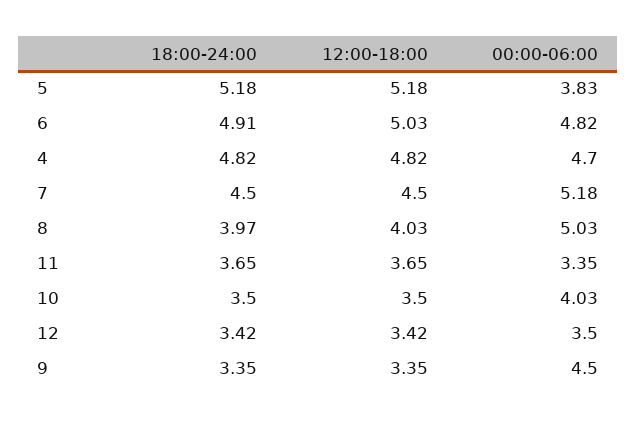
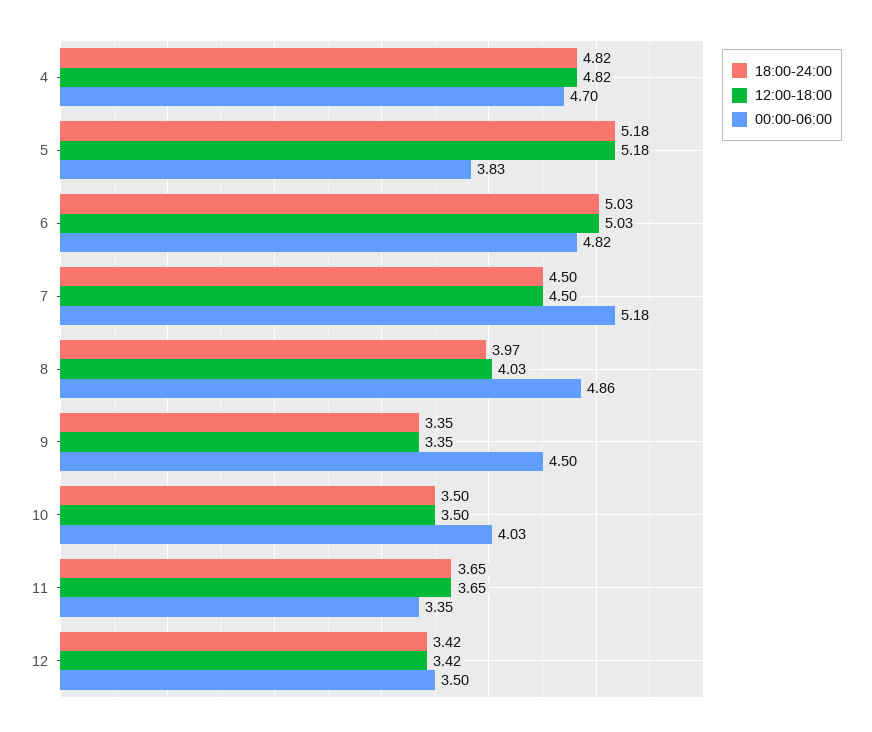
18:00-24:00, 6: 4.91 -> 5.03
00:00-06:00, 8: 5.03 -> 4.86

